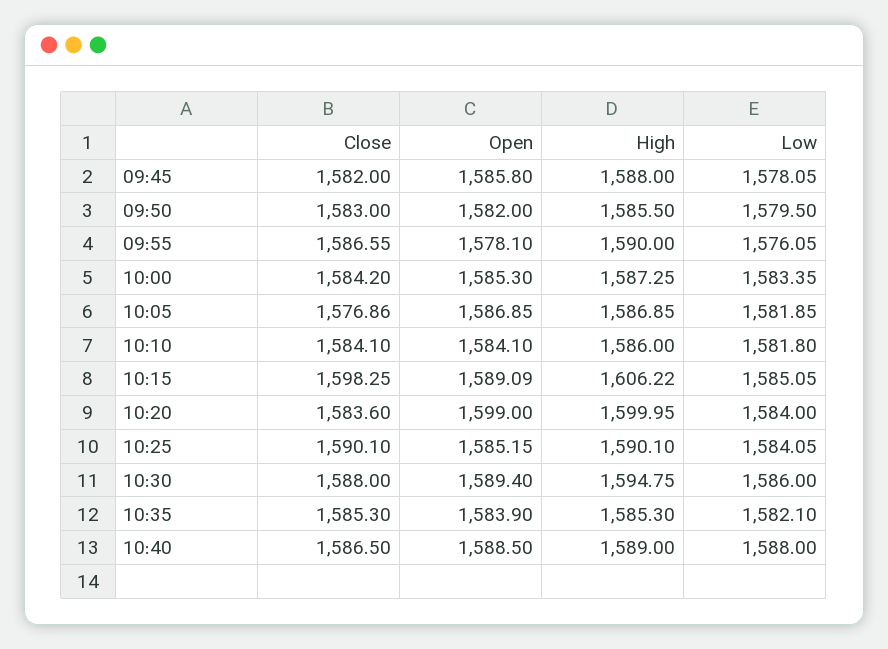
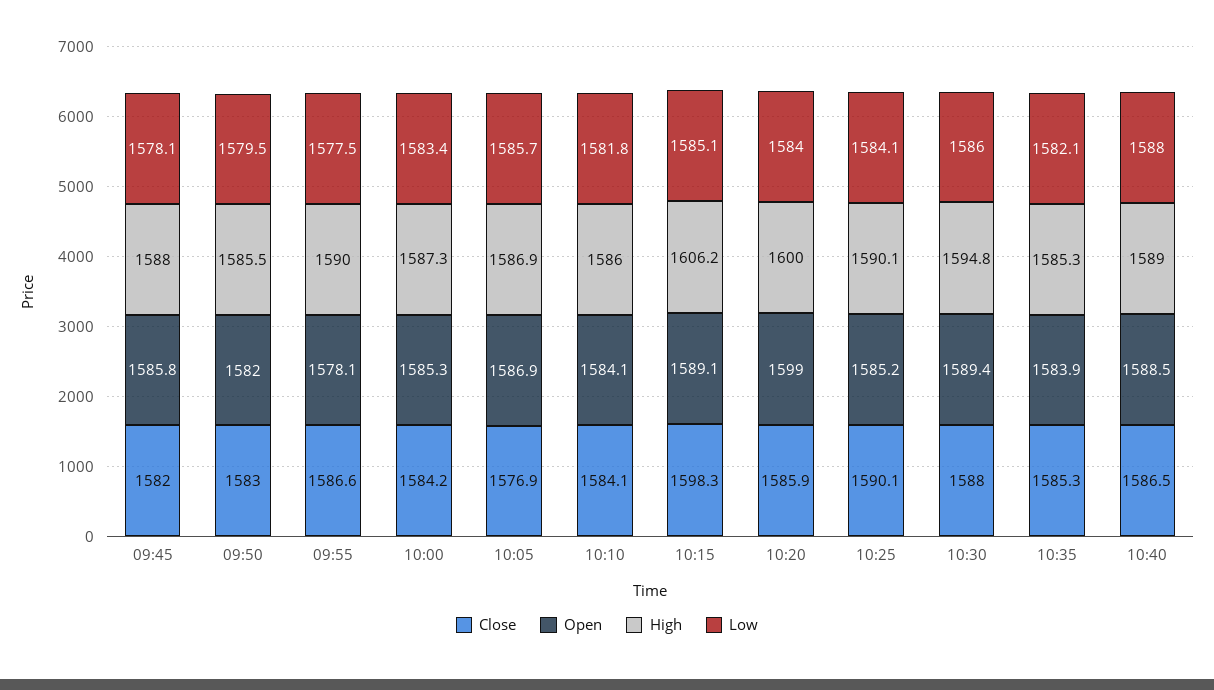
Low, 09:55: 1576.05 -> 1577.5
Low, 10:05: 1581.85 -> 1585.7
Close, 10:20: 1583.6 -> 1585.9

